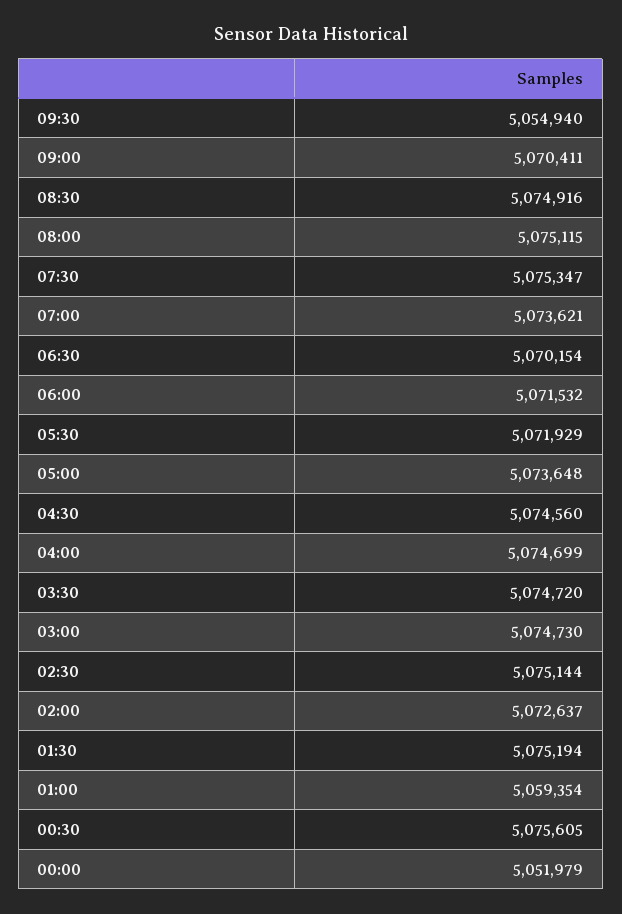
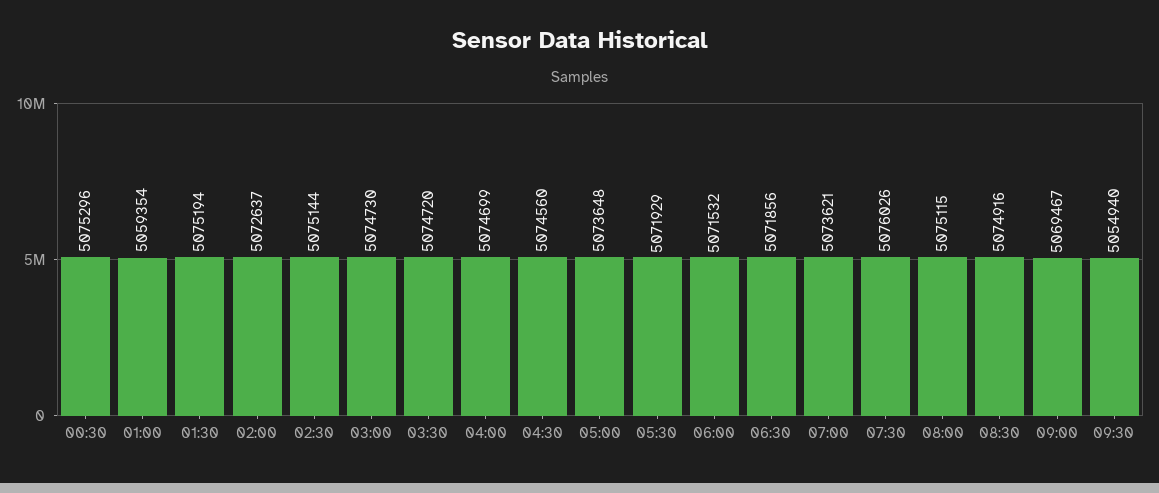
09:00: 5070411 -> 5069467
07:30: 5075347 -> 5076026
06:30: 5070154 -> 5071856
00:30: 5075605 -> 5075296
00:00: 5051979 -> none

